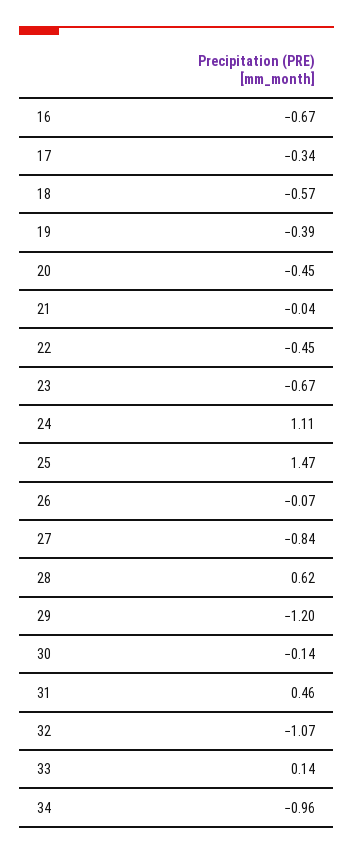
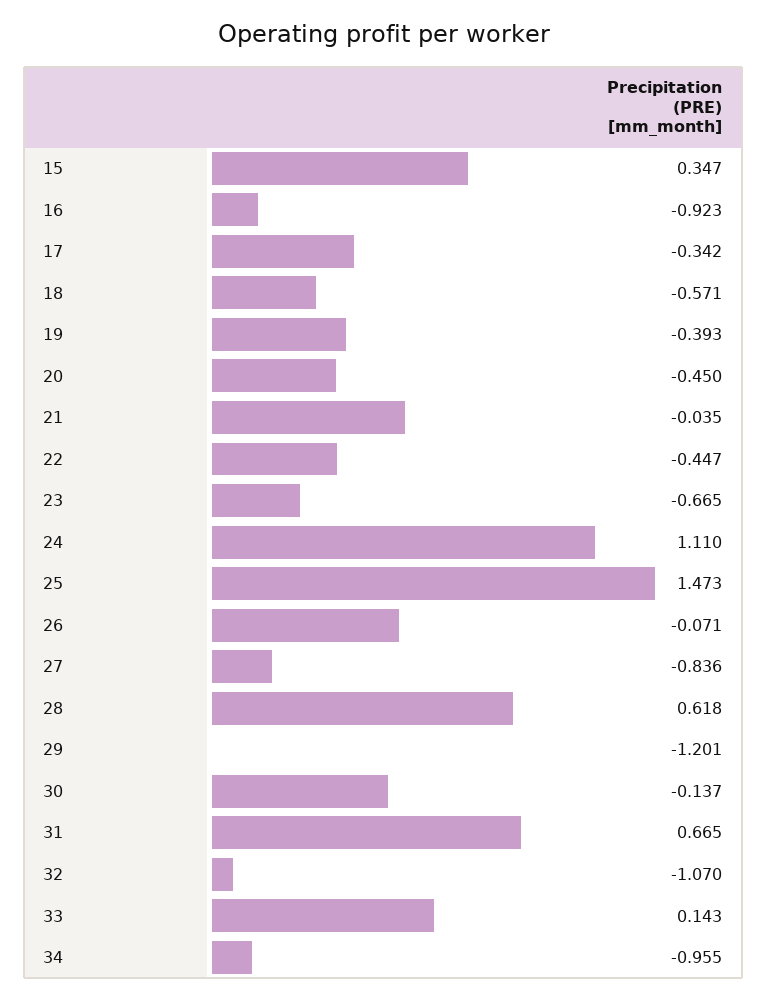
16: -0.67 -> -0.923
31: 0.46 -> 0.665
15: none -> 0.347

